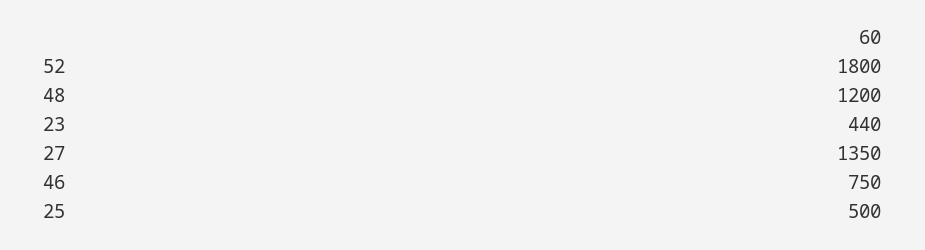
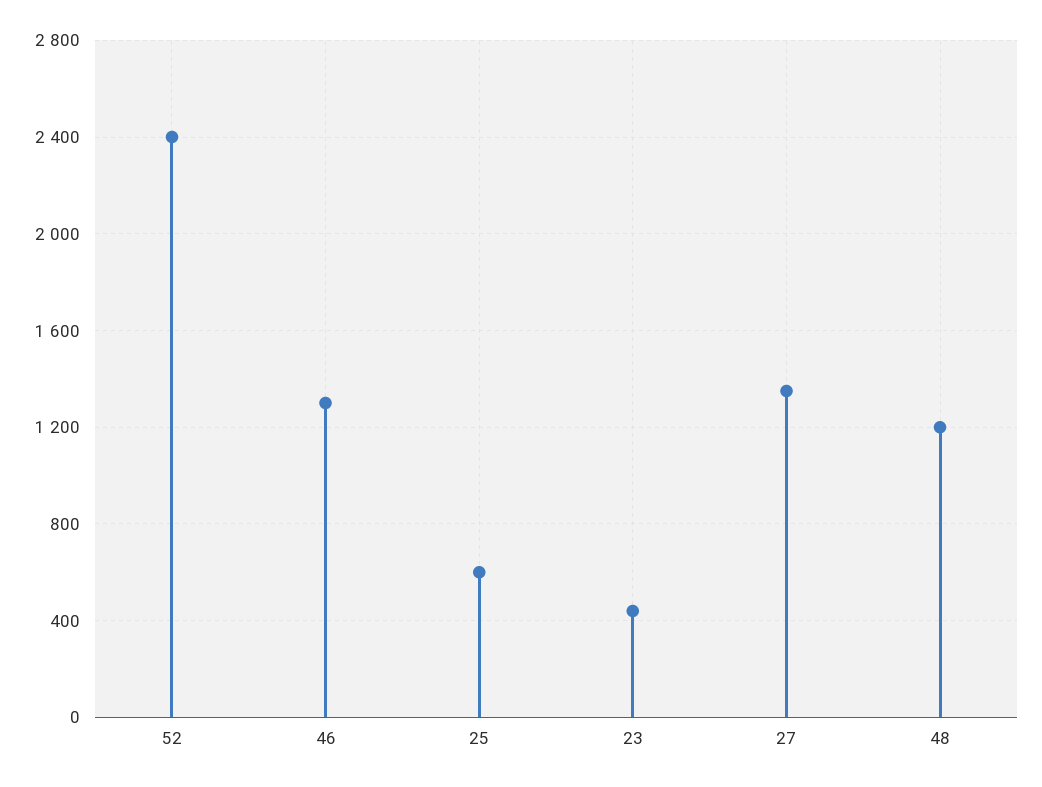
52: 1800 -> 2400
46: 750 -> 1300
25: 500 -> 600

